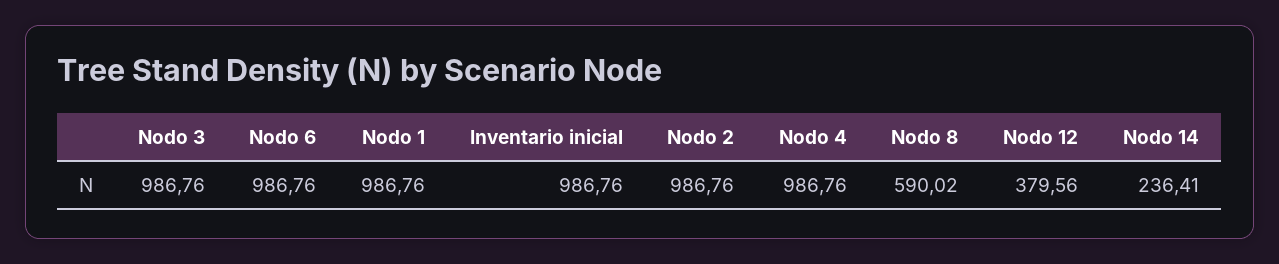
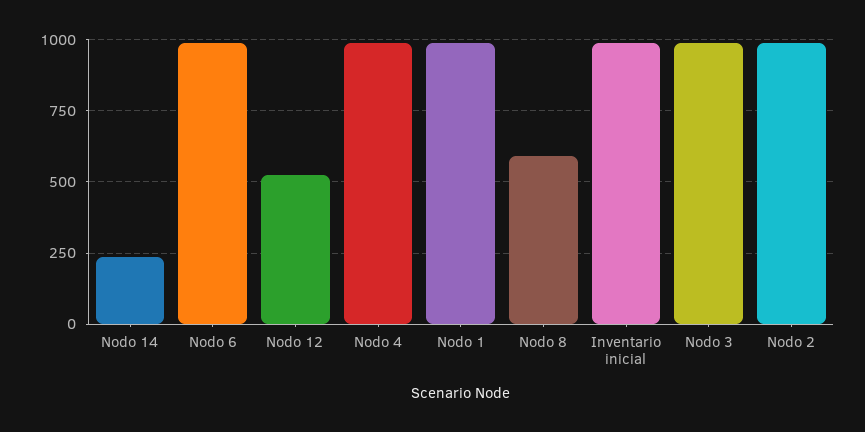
Nodo 12: 379.56 -> 525

